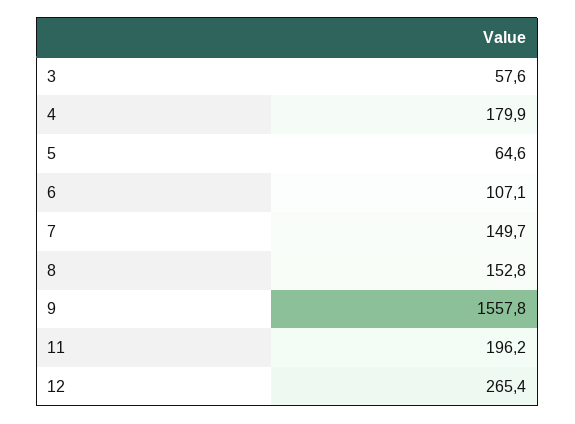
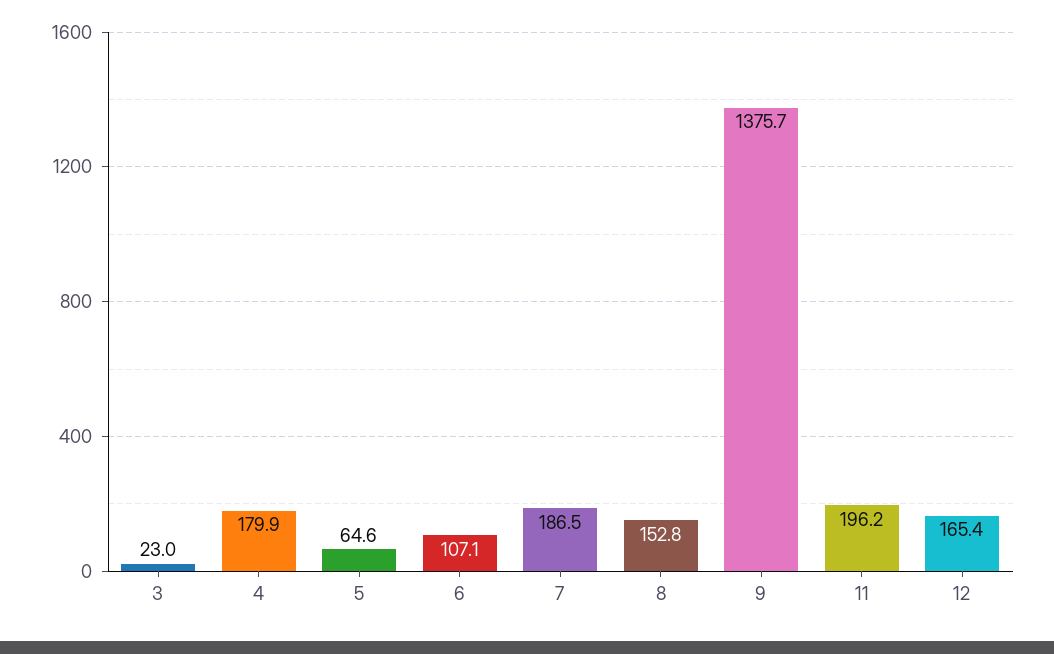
3: 57.6 -> 23
7: 149.7 -> 186.5
9: 1557.8 -> 1375.7
12: 265.4 -> 165.4

